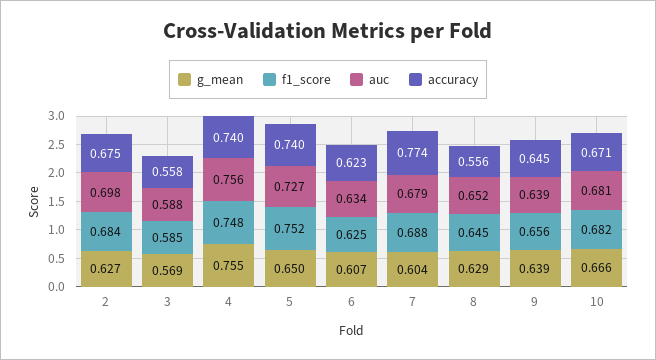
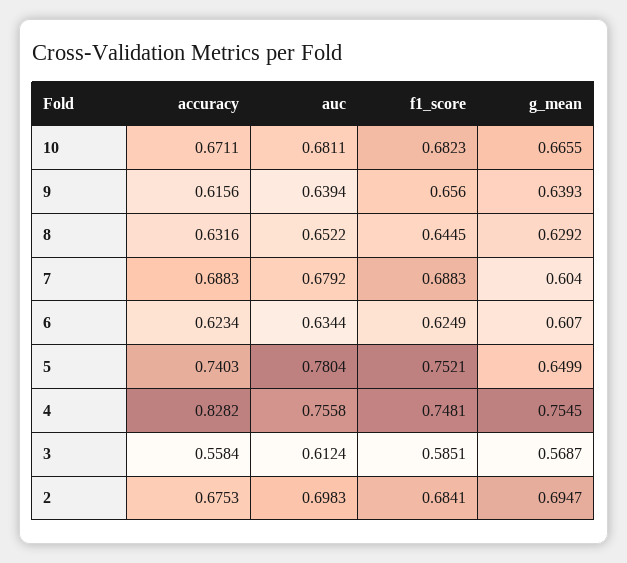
g_mean, 2: 0.627 -> 0.6947
auc, 3: 0.588 -> 0.6124
accuracy, 4: 0.74 -> 0.8282
auc, 5: 0.727 -> 0.7804
accuracy, 7: 0.774 -> 0.6883
accuracy, 8: 0.556 -> 0.6316
accuracy, 9: 0.645 -> 0.6156

